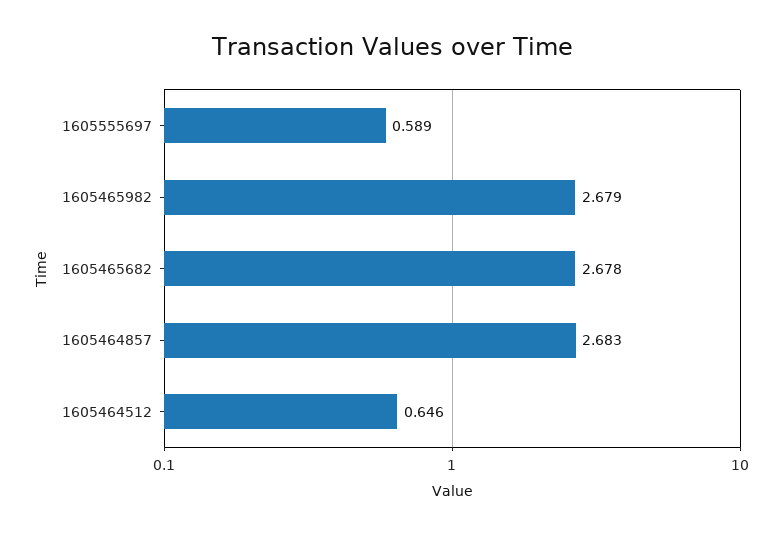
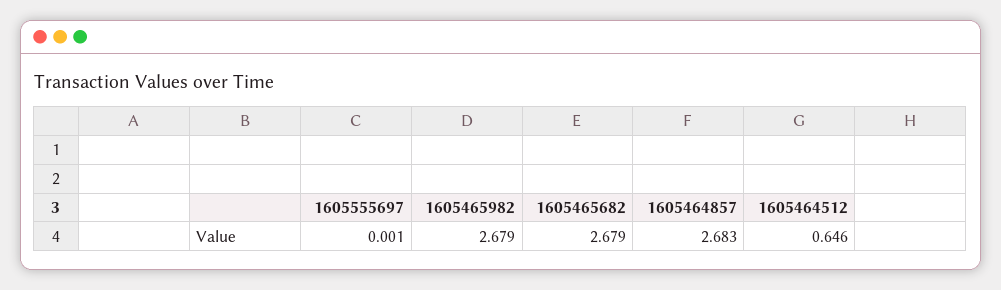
1605555697: 0.589 -> 0.001
1605465682: 2.678 -> 2.679

